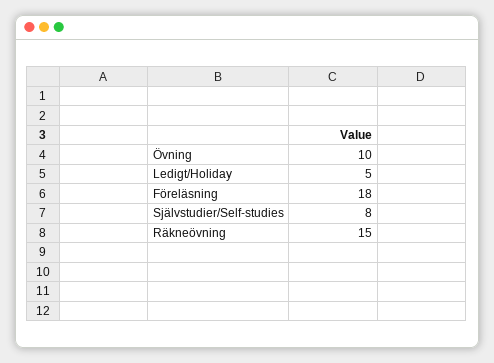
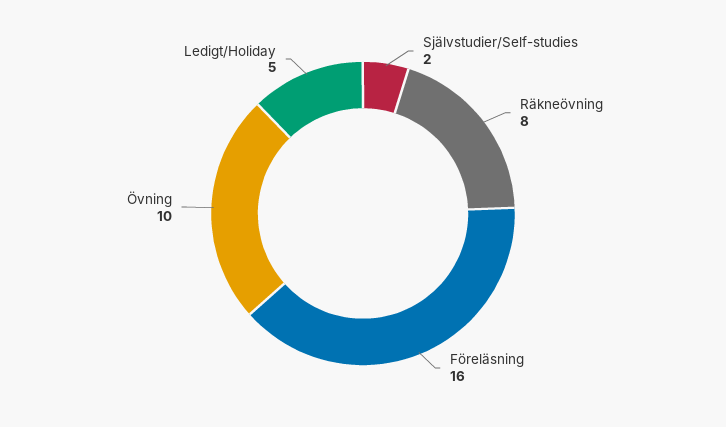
Föreläsning: 18 -> 16
Självstudier/Self-studies: 8 -> 2
Räkneövning: 15 -> 8

